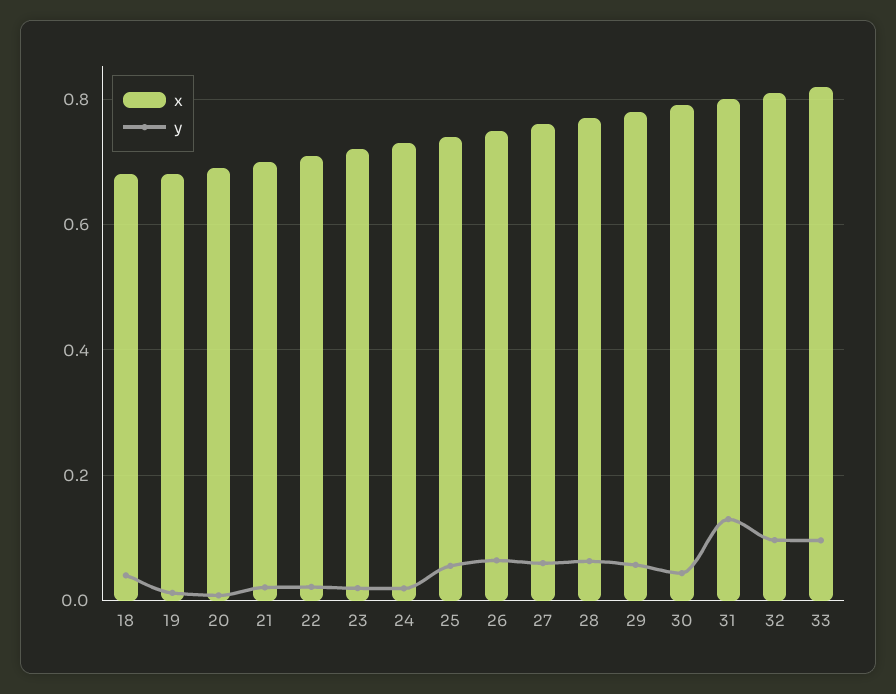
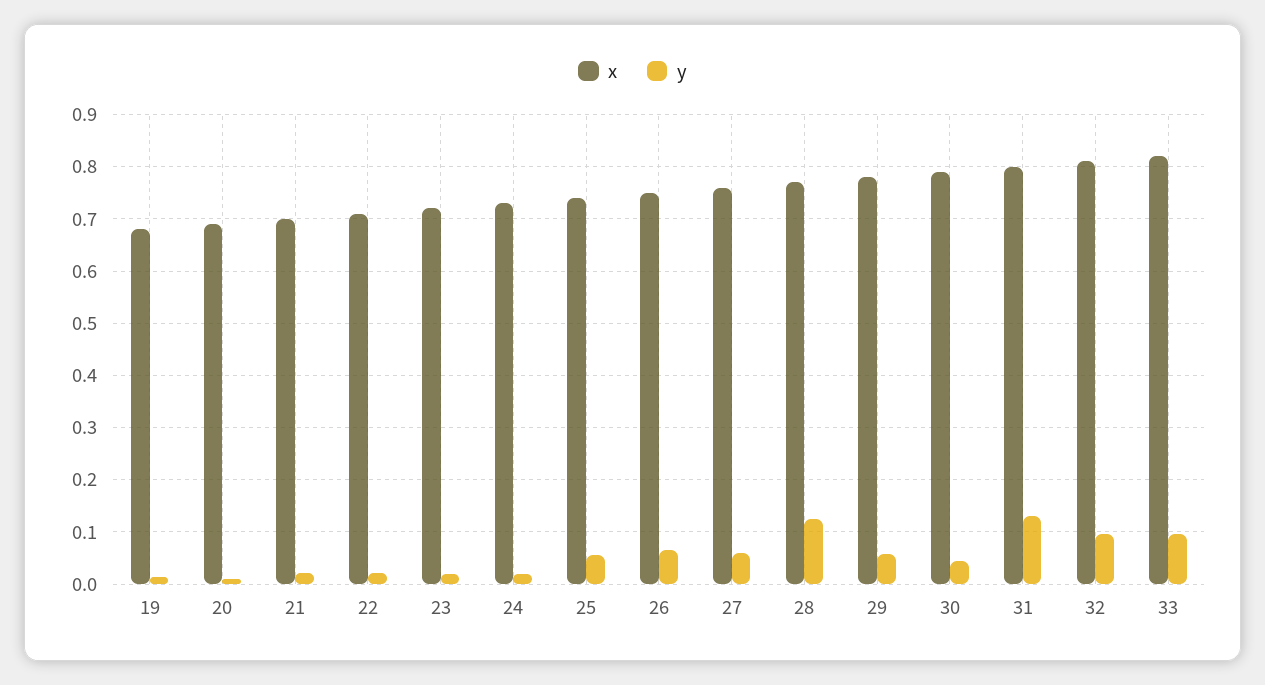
x, 18: 0.68 -> none
y, 18: 0.04 -> none
y, 28: 0.06 -> 0.12

